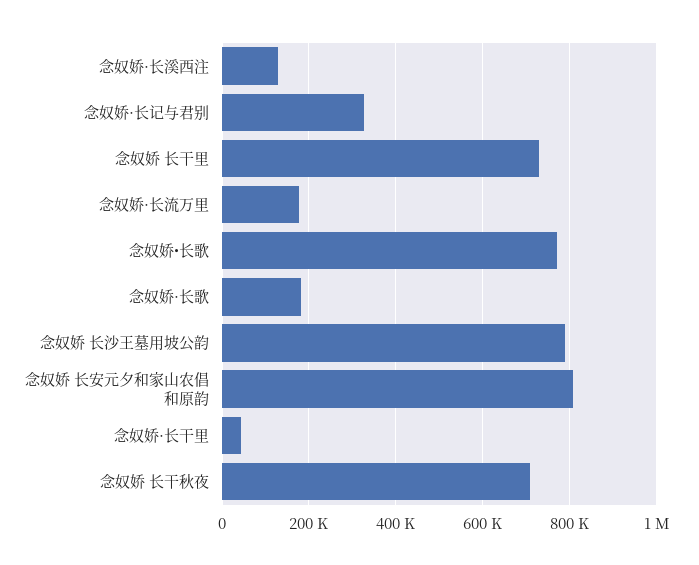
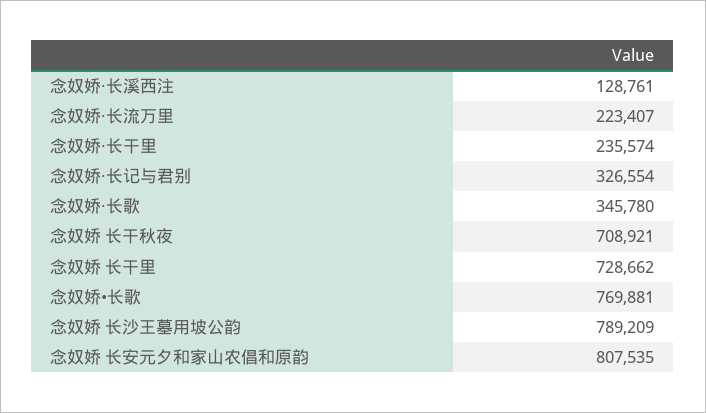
念奴娇·长流万里: 180000 -> 223407
念奴娇·长歌: 180000 -> 345780
念奴娇·长干里: 40000 -> 235574

